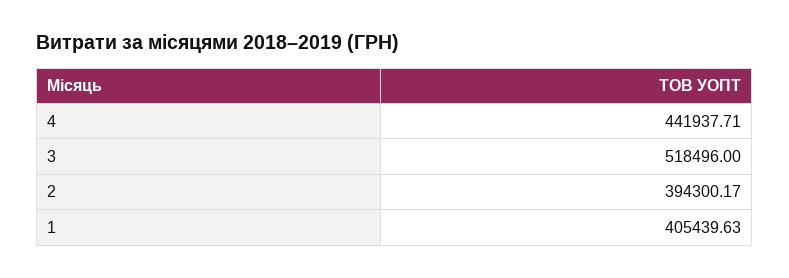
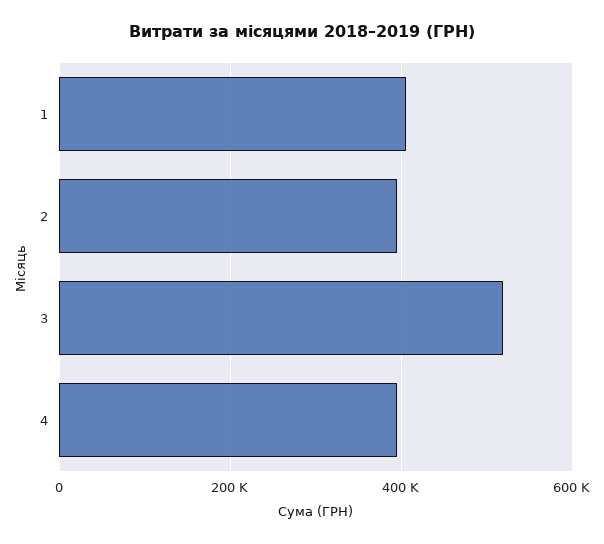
4: 441937.71 -> 400000

